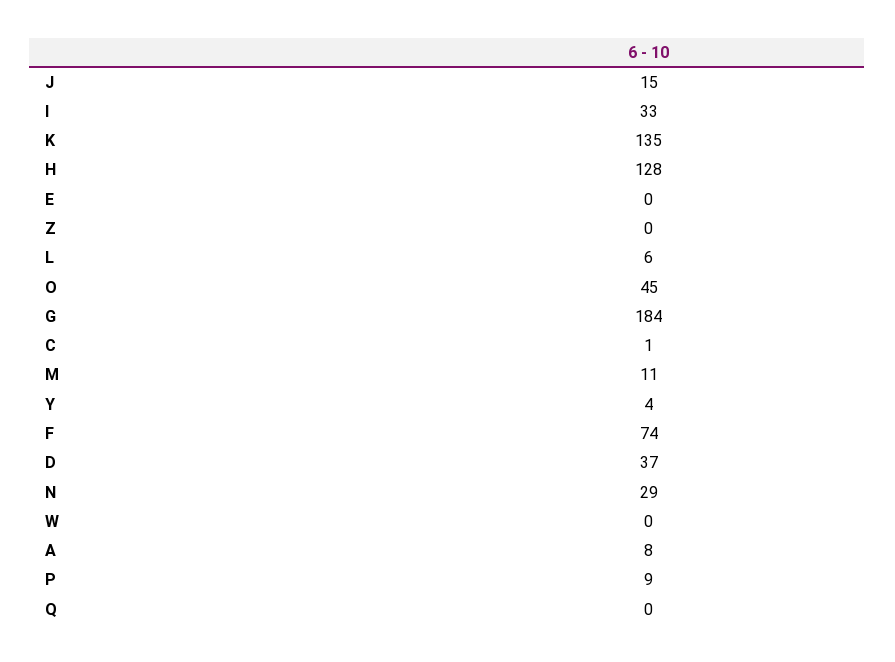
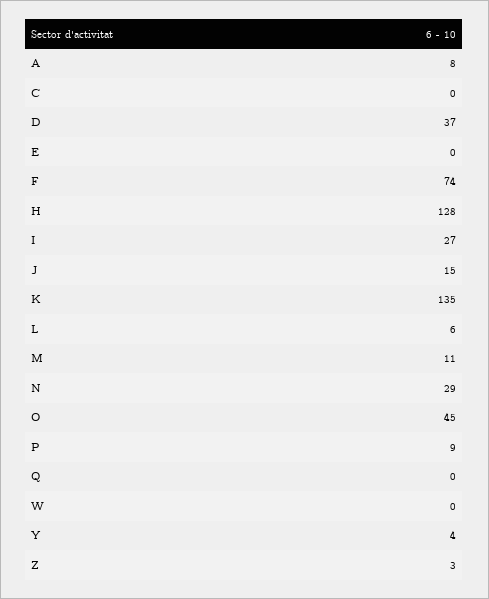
I: 33 -> 27
Z: 0 -> 3
G: 184 -> none
C: 1 -> 0

